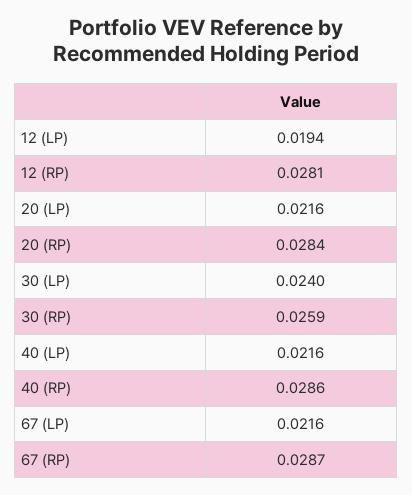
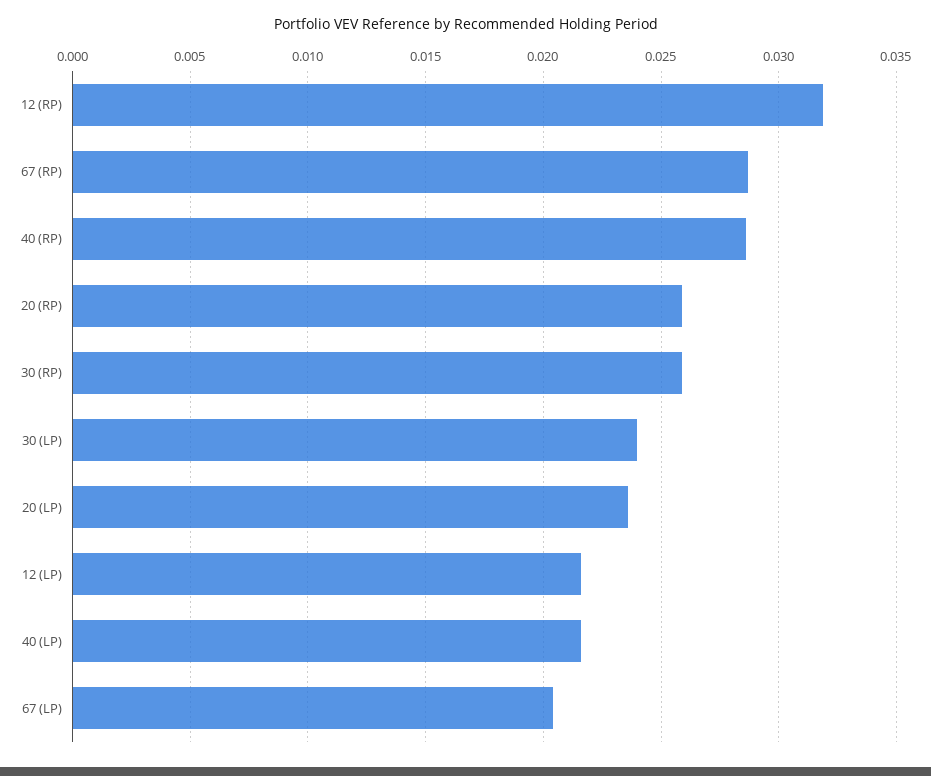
12 (LP): 0.0194 -> 0.0215
12 (RP): 0.0281 -> 0.032
20 (LP): 0.0216 -> 0.0235
20 (RP): 0.0284 -> 0.026
67 (LP): 0.0216 -> 0.0205

